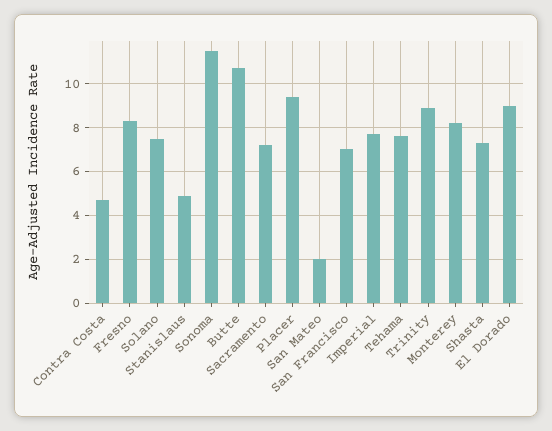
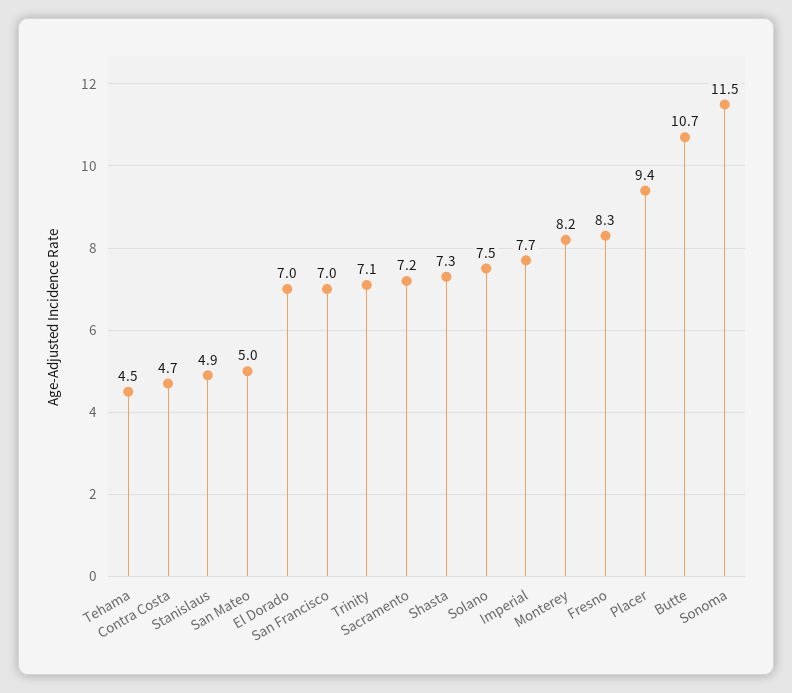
San Mateo: 2 -> 5
Tehama: 7.5 -> 4.5
Trinity: 9 -> 7.1
El Dorado: 9 -> 7

